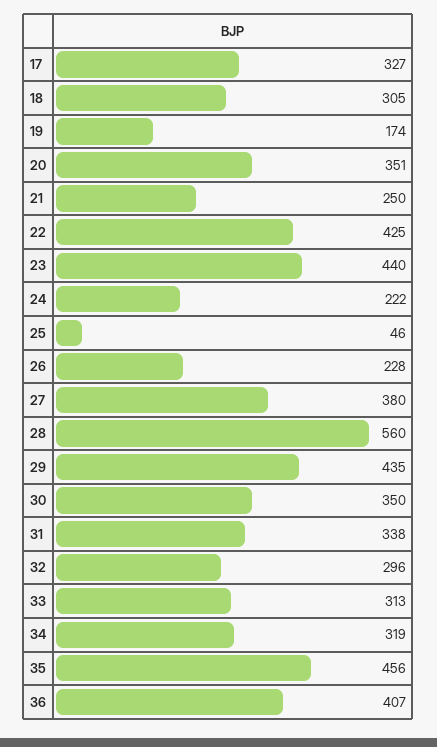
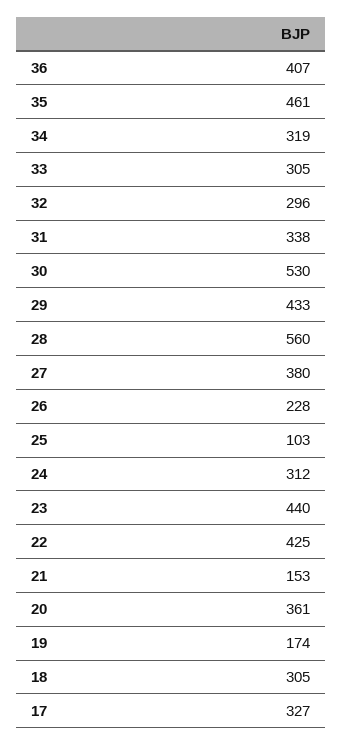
20: 351 -> 361
21: 250 -> 153
24: 222 -> 312
25: 46 -> 103
29: 435 -> 433
30: 350 -> 530
33: 313 -> 305
35: 456 -> 461

